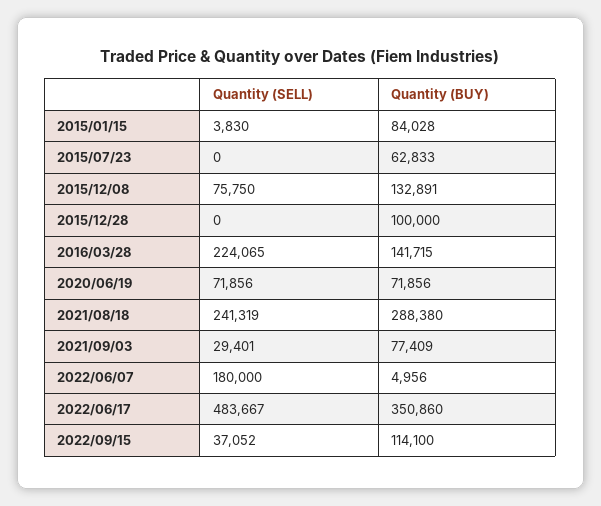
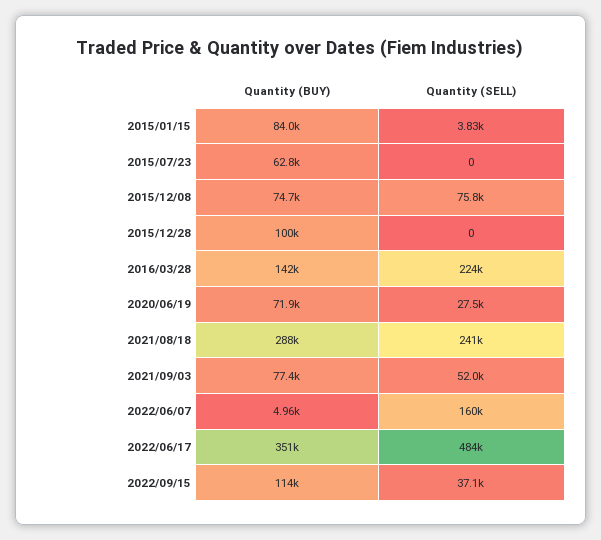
Quantity (BUY), 2015/12/08: 132891 -> 74700
Quantity (SELL), 2020/06/19: 71856 -> 27500
Quantity (SELL), 2021/09/03: 29401 -> 52000
Quantity (SELL), 2022/06/07: 180000 -> 160000

